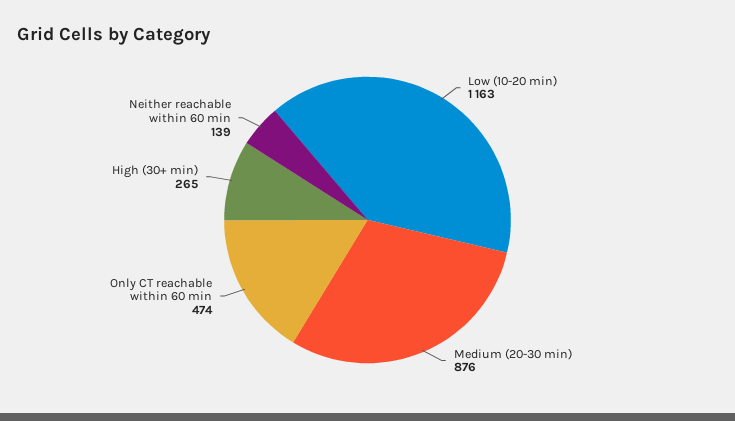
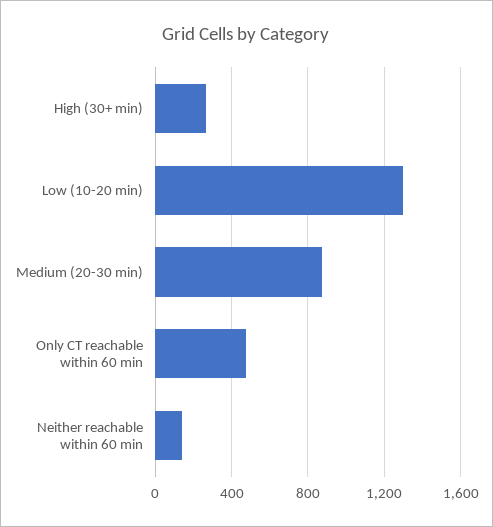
Low (10-20 min): 1163 -> 1300

